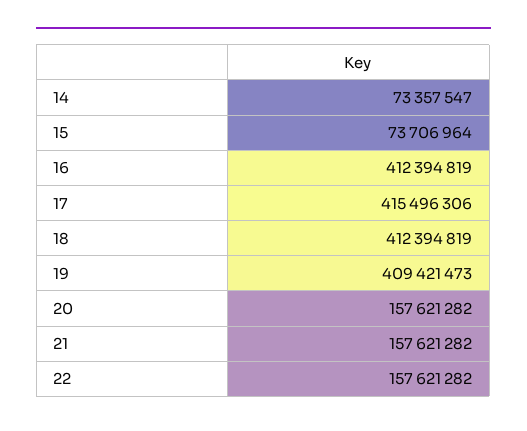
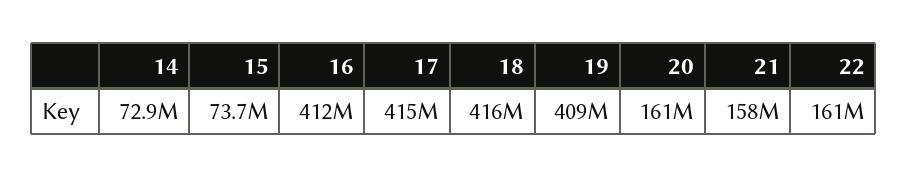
14: 73357547 -> 72900000
18: 412394819 -> 416000000
20: 157621282 -> 161000000
22: 157621282 -> 161000000

